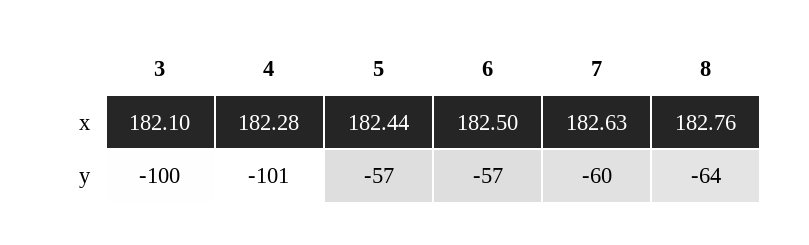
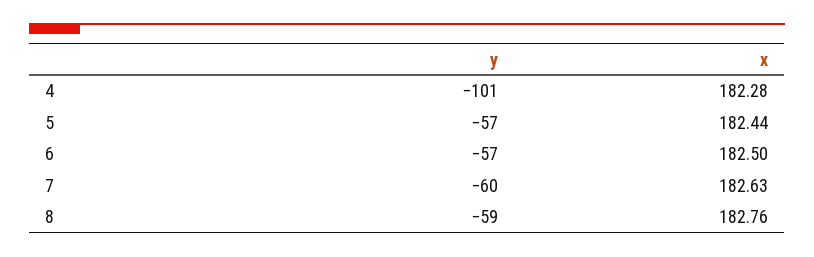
3, x: 182.1 -> none
3, y: -100 -> none
8, y: -64 -> -59

